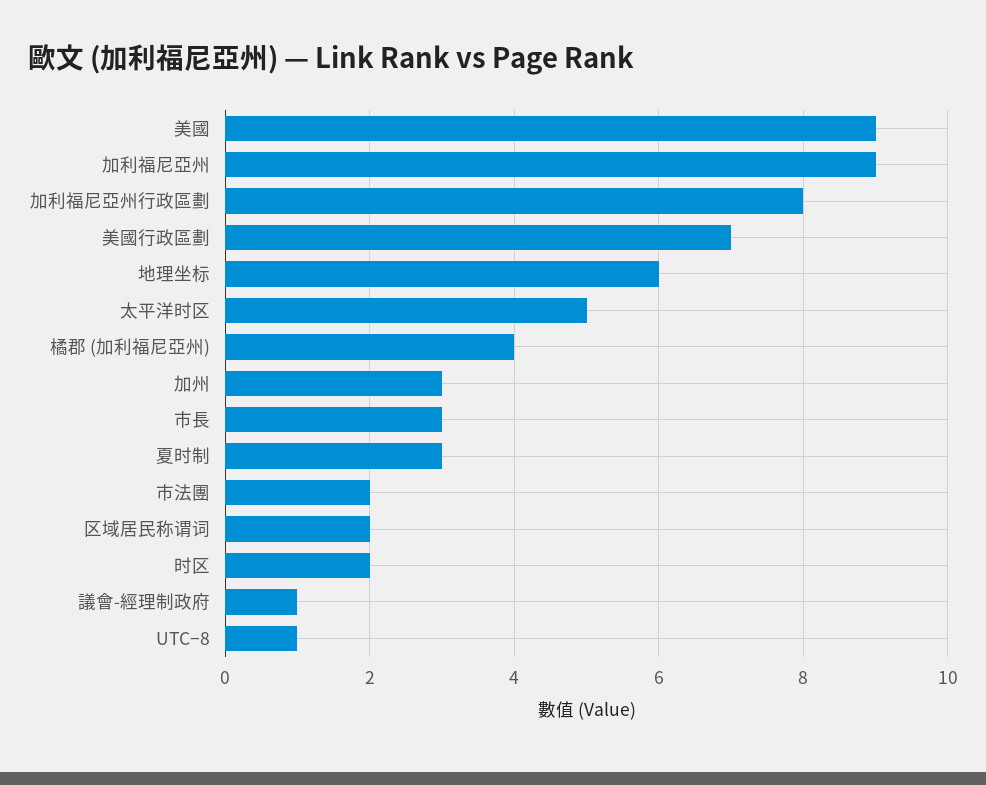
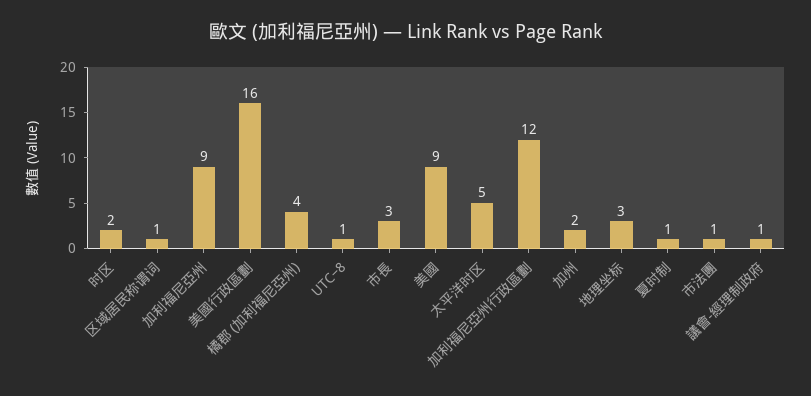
加利福尼亞州行政區劃: 8 -> 12
美國行政區劃: 7 -> 16
地理坐标: 6 -> 3
加州: 3 -> 2
夏时制: 3 -> 1
市法團: 2 -> 1
区域居民称谓词: 2 -> 1

